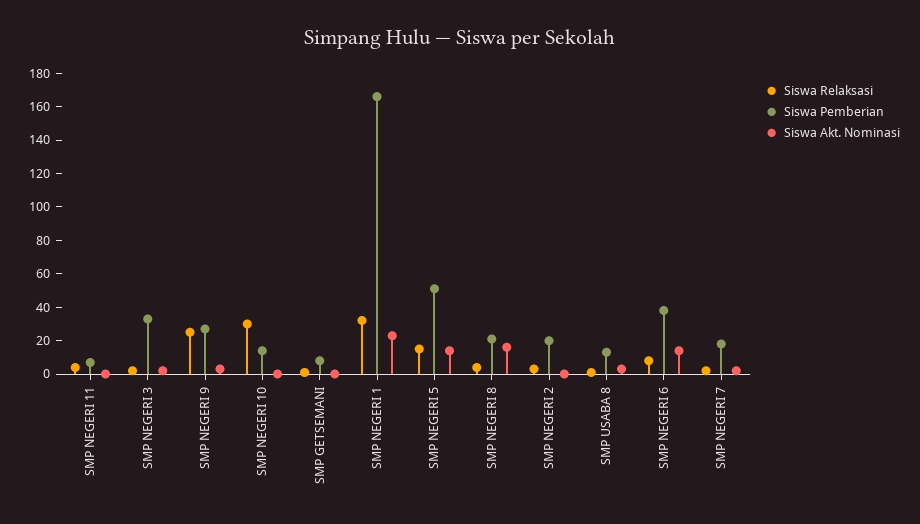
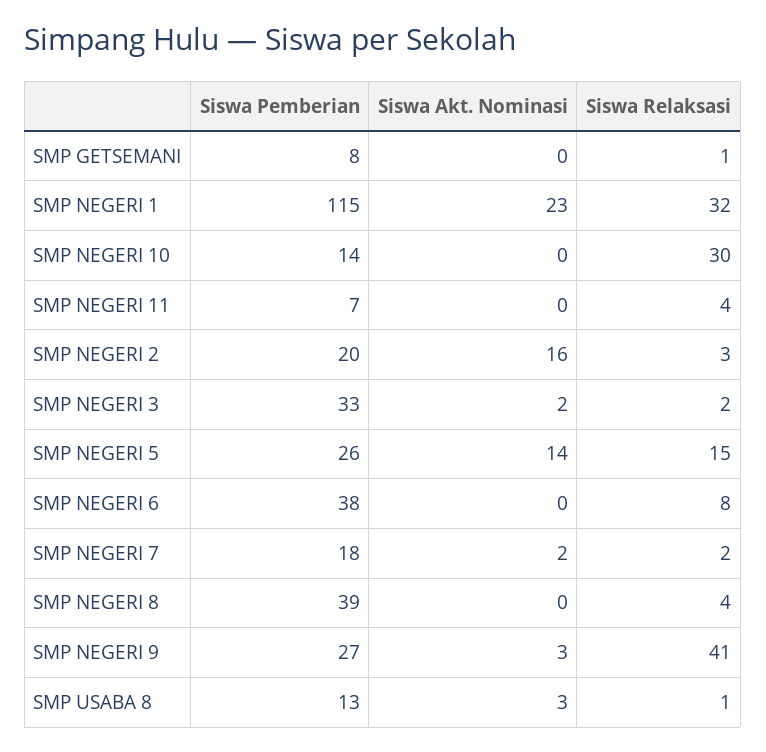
Siswa Relaksasi, SMP NEGERI 9: 25 -> 41
Siswa Pemberian, SMP NEGERI 1: 165 -> 115
Siswa Pemberian, SMP NEGERI 5: 50 -> 26
Siswa Pemberian, SMP NEGERI 8: 20 -> 39
Siswa Akt. Nominasi, SMP NEGERI 8: 15 -> 0
Siswa Akt. Nominasi, SMP NEGERI 2: 0 -> 16
Siswa Akt. Nominasi, SMP NEGERI 6: 15 -> 0

